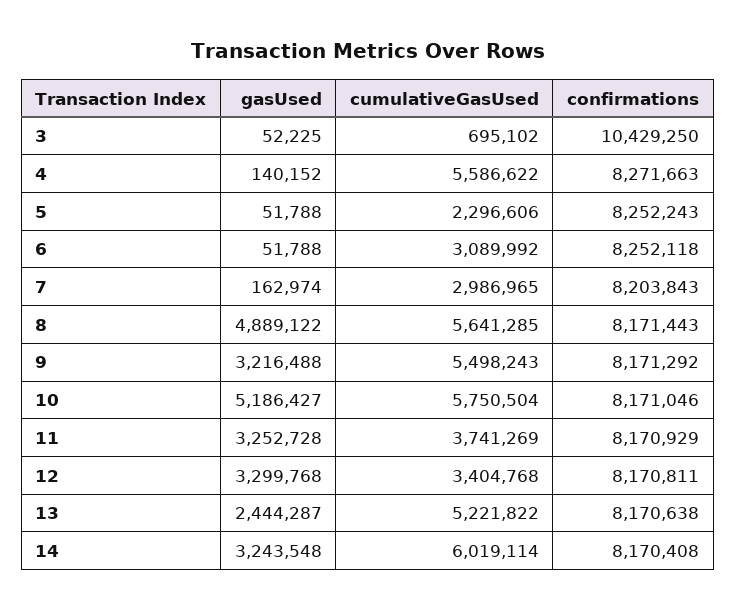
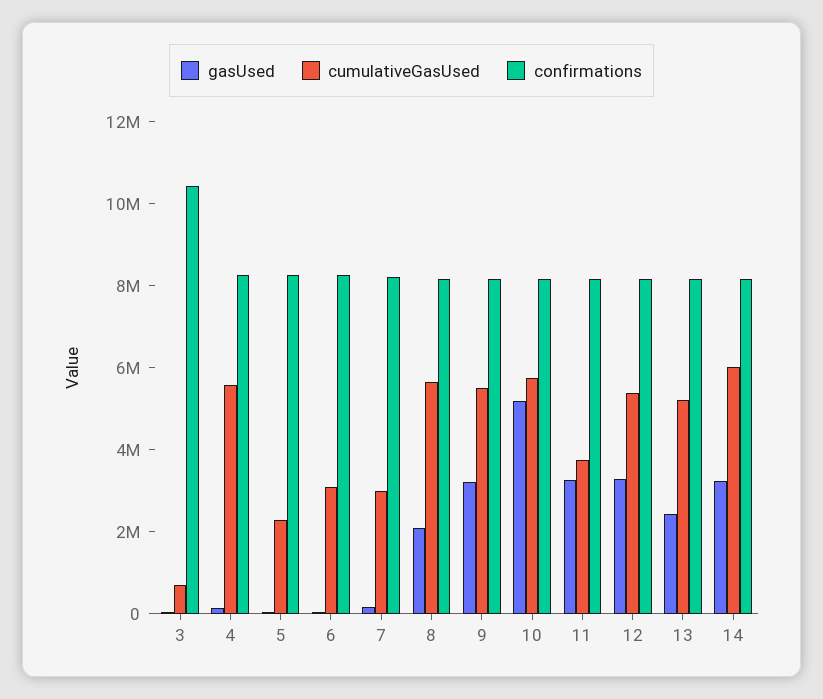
gasUsed, 8: 4889122 -> 2000000
cumulativeGasUsed, 12: 3404768 -> 5500000

